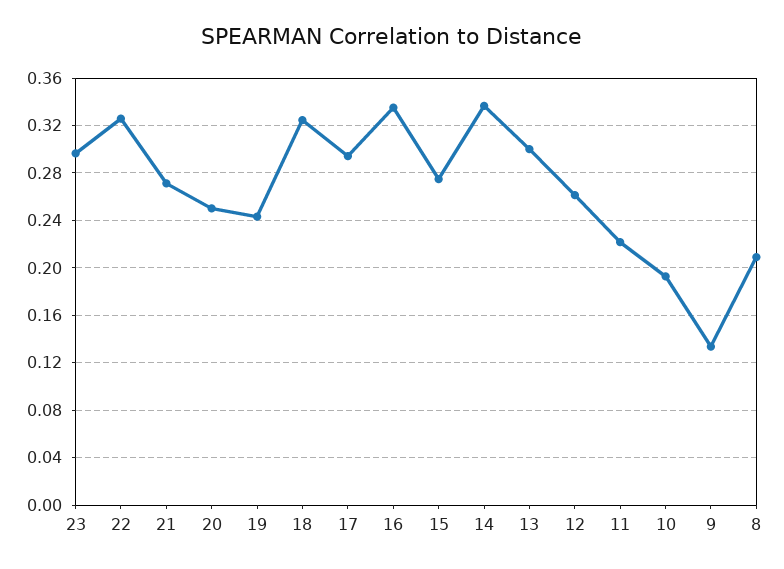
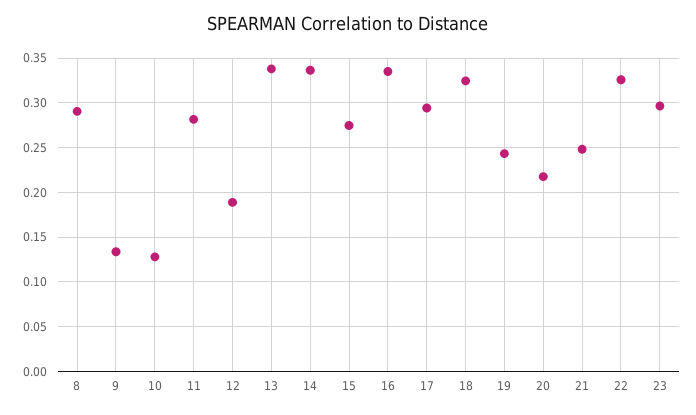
21: 0.27 -> 0.25
20: 0.25 -> 0.22
13: 0.3 -> 0.34
12: 0.26 -> 0.19
11: 0.22 -> 0.28
10: 0.19 -> 0.13
8: 0.21 -> 0.29

